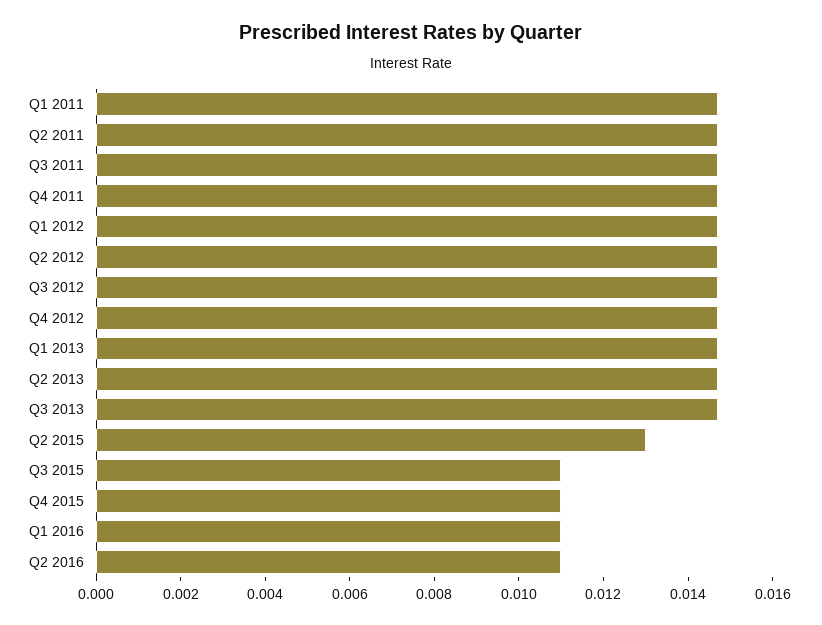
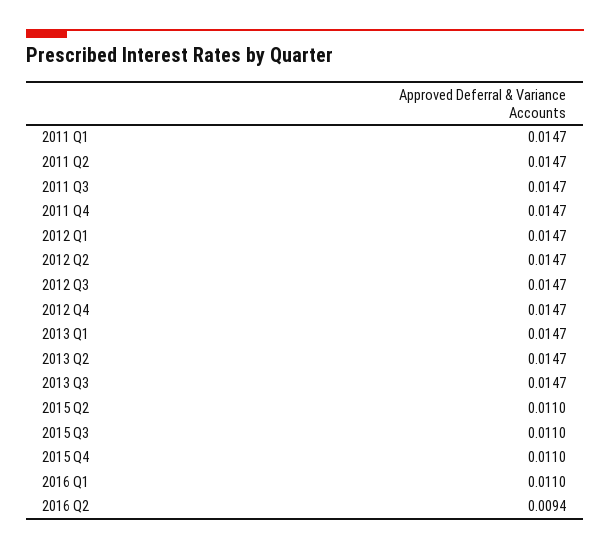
Q2 2015: 0.013 -> 0.011
Q2 2016: 0.011 -> 0.0094

